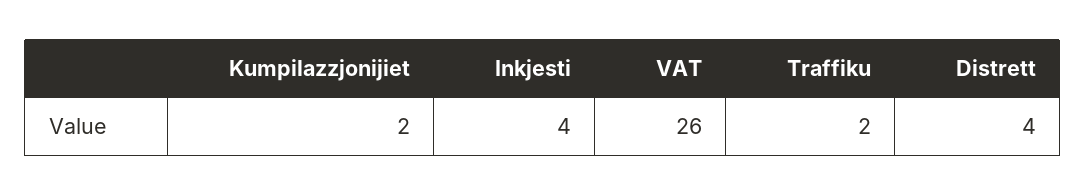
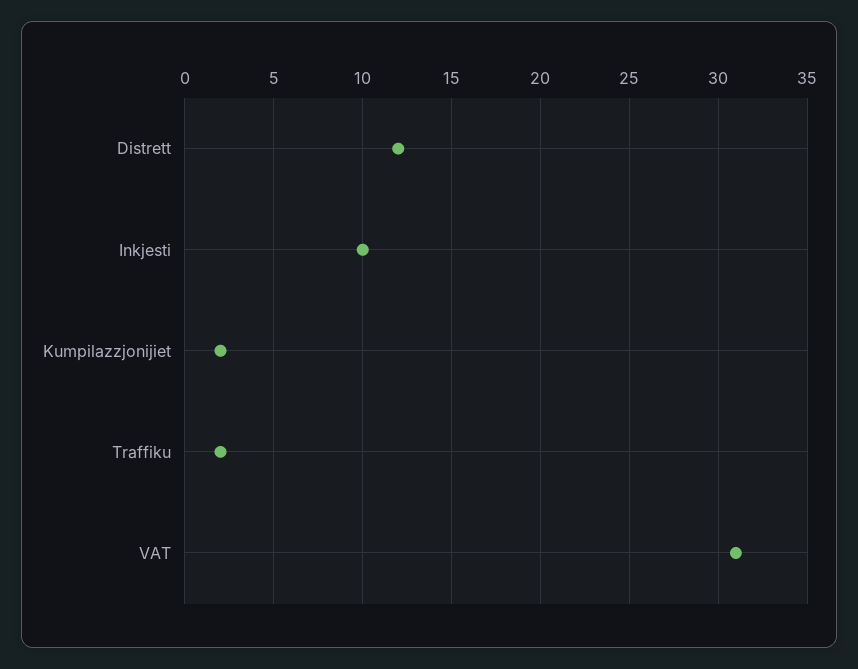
Inkjesti: 4 -> 10
VAT: 26 -> 31
Distrett: 4 -> 12

